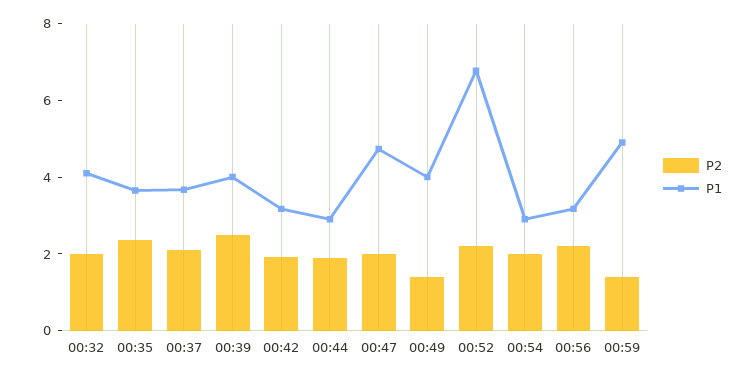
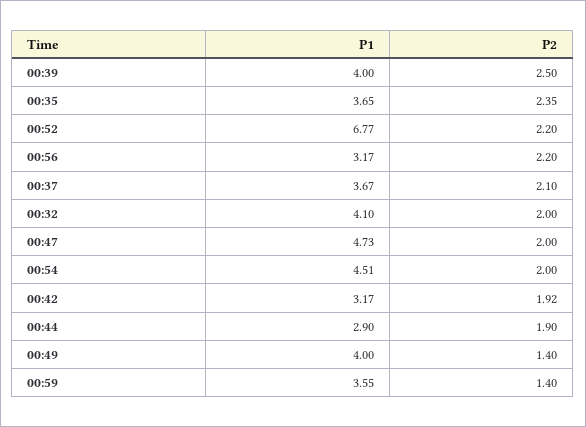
P1, 00:54: 3 -> 4.51
P1, 00:59: 5 -> 3.55

